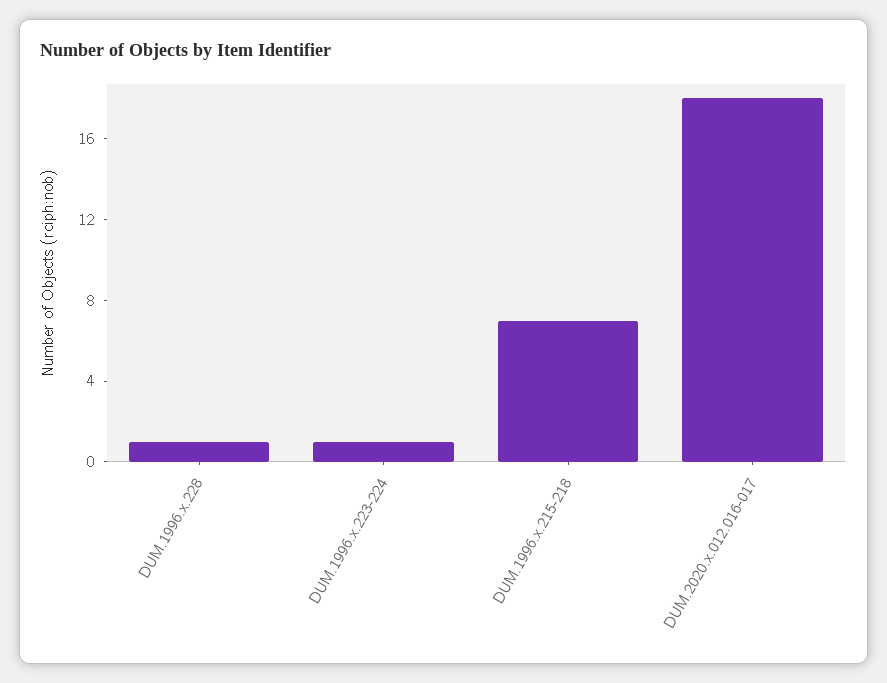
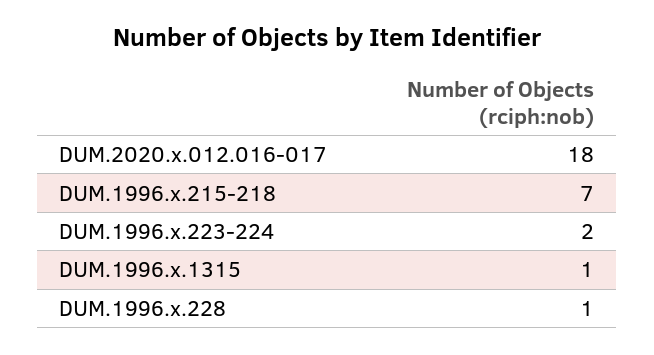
DUM.1996.x.223-224: 1 -> 2
DUM.1996.x.1315: none -> 1

